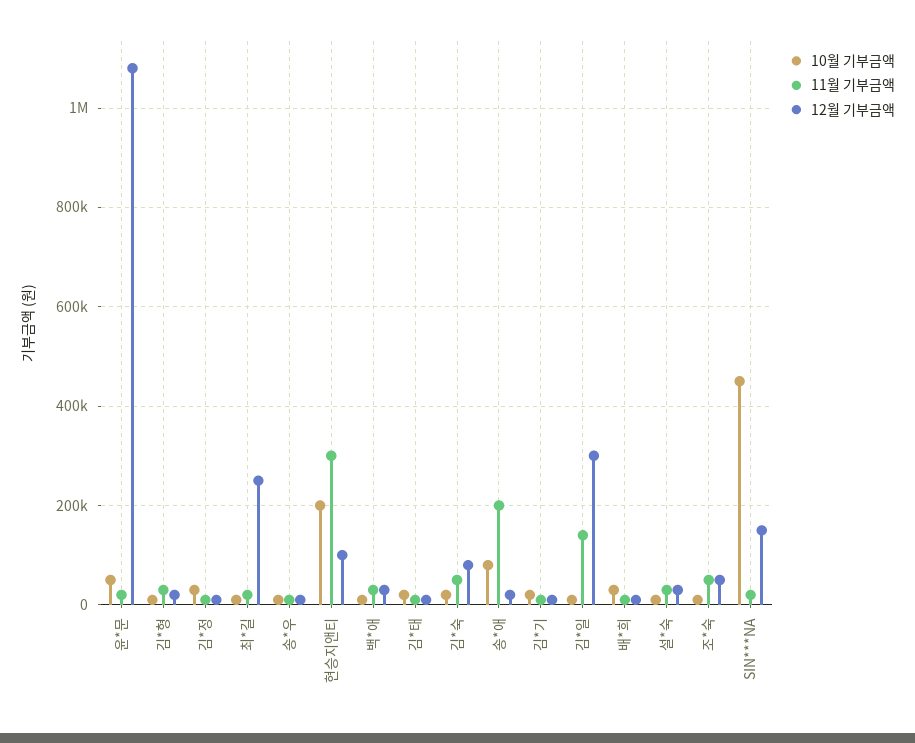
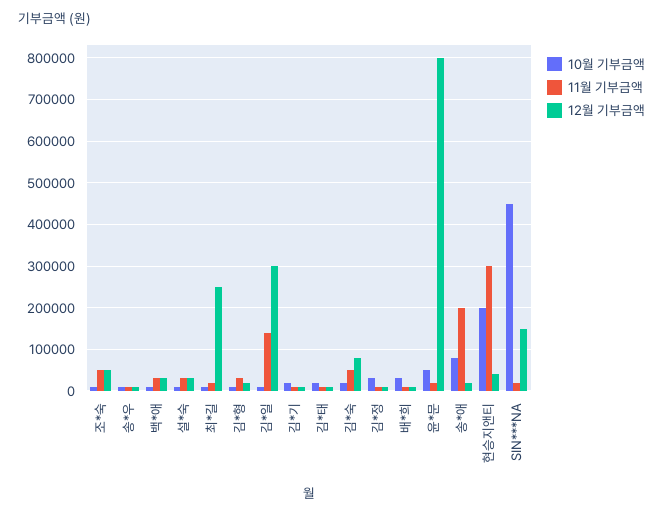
12월 기부금액, 윤*문: 1080000 -> 800000
12월 기부금액, 현승지앤티: 100000 -> 40000

